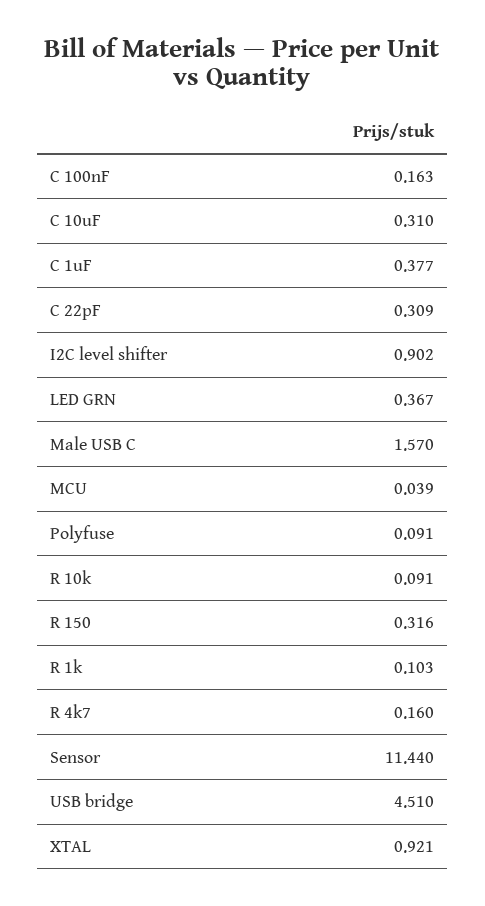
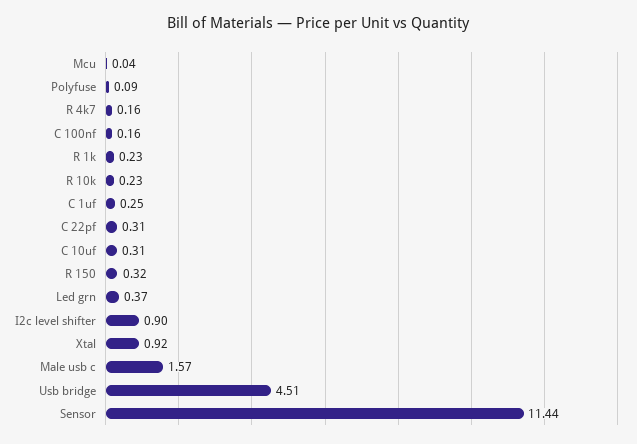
C 1uF: 0.377 -> 0.25
R 10k: 0.091 -> 0.23
R 1k: 0.103 -> 0.23

